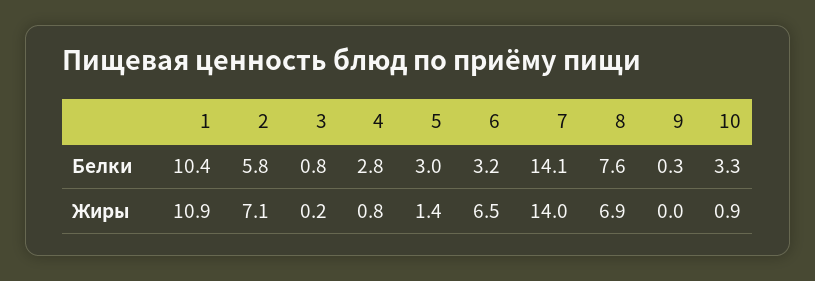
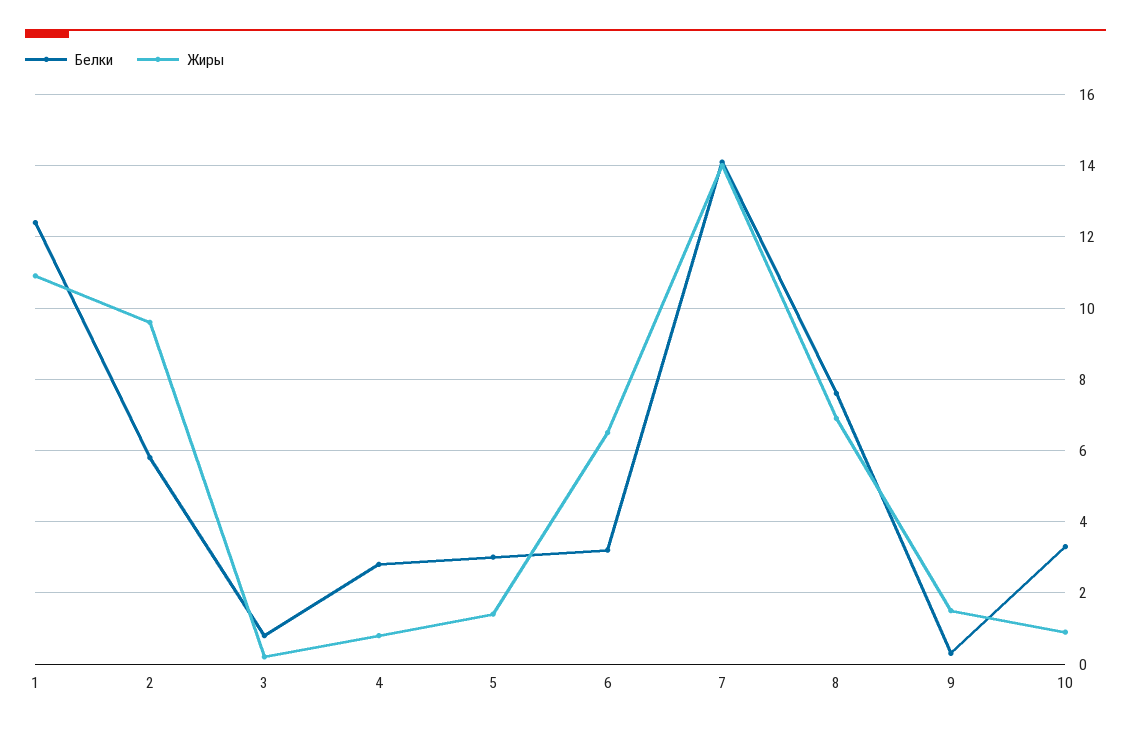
Белки, 1: 10.4 -> 12.5
Жиры, 2: 7.1 -> 9.5
Жиры, 9: 0 -> 1.5

